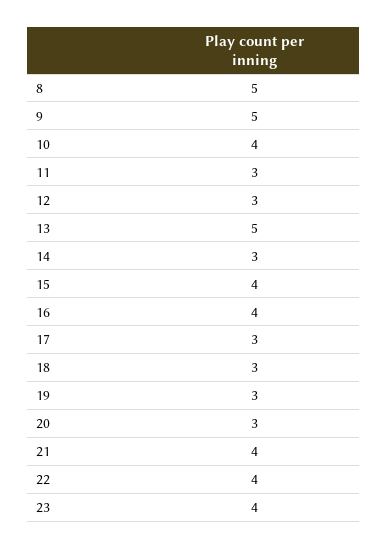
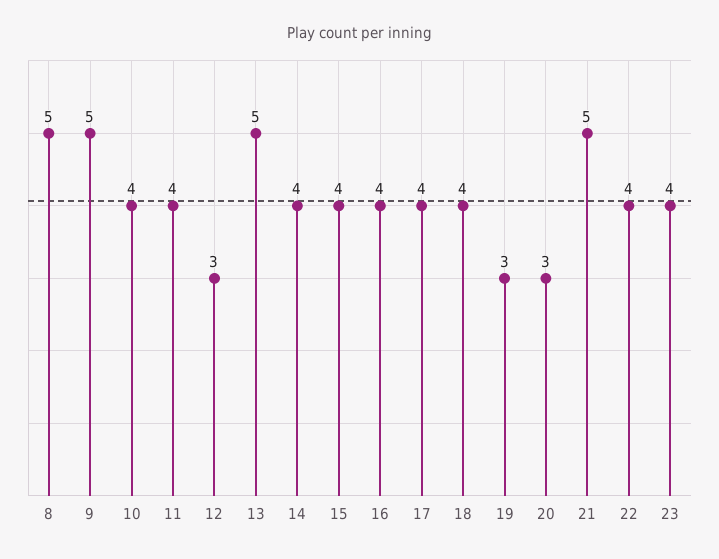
11: 3 -> 4
14: 3 -> 4
17: 3 -> 4
18: 3 -> 4
21: 4 -> 5

